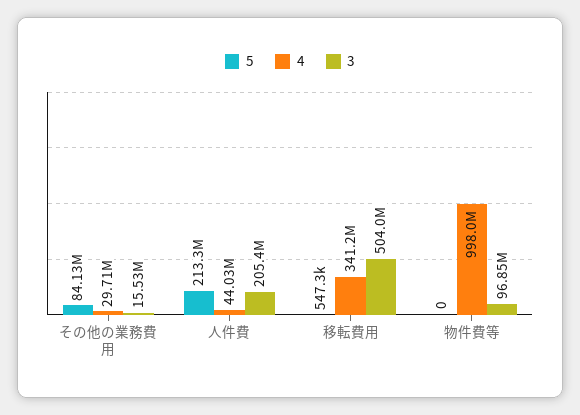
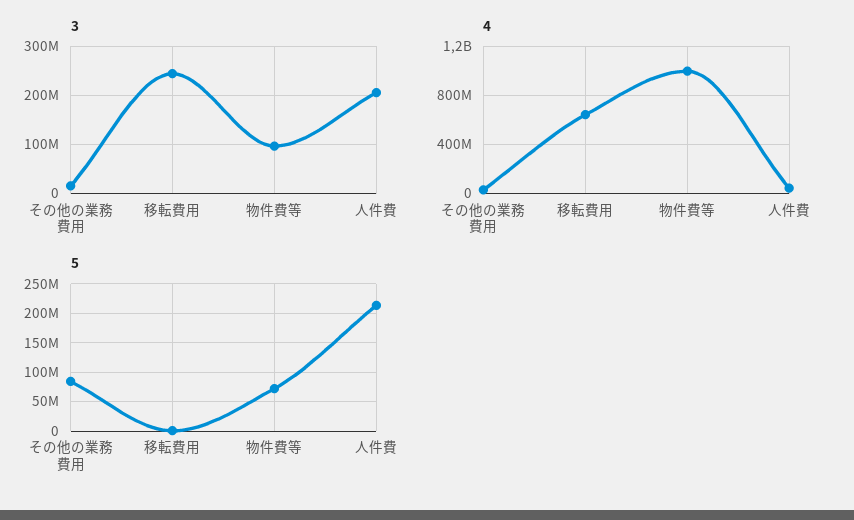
4, 移転費用: 341200000 -> 650000000
3, 移転費用: 504000000 -> 240000000
5, 物件費等: 0 -> 75000000

